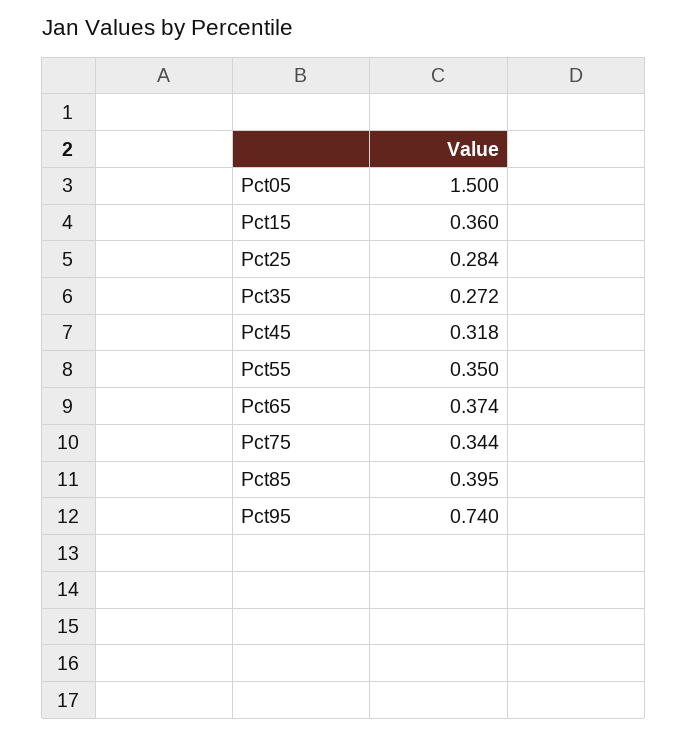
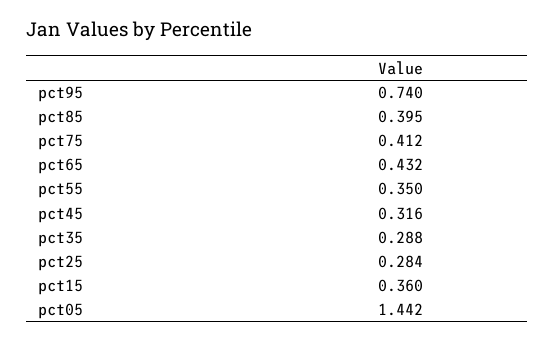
Pct05: 1.5 -> 1.442
Pct35: 0.272 -> 0.288
Pct45: 0.318 -> 0.316
Pct65: 0.374 -> 0.432
Pct75: 0.344 -> 0.412

